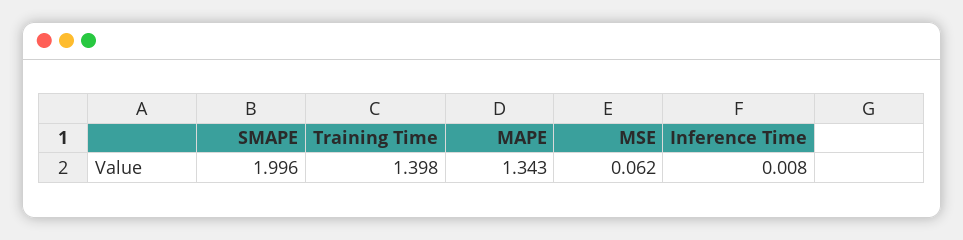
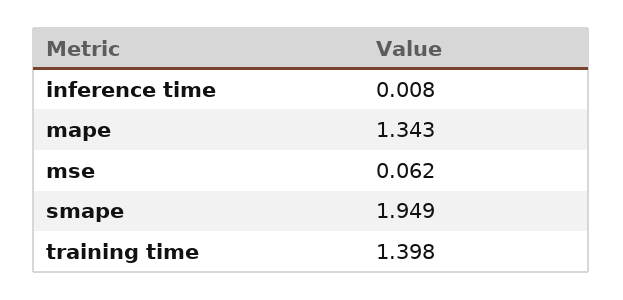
SMAPE: 1.996 -> 1.949

